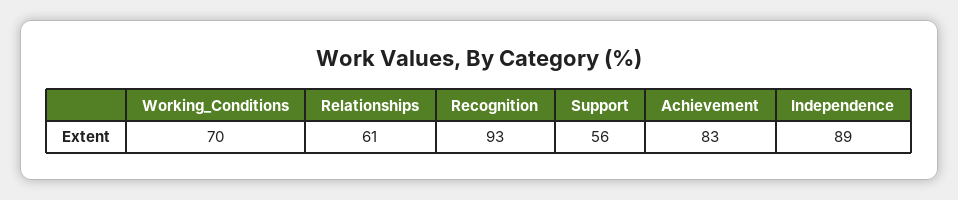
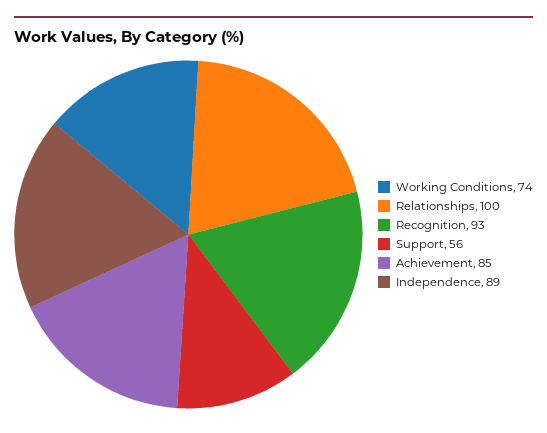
Working_Conditions: 70 -> 74
Relationships: 61 -> 100
Achievement: 83 -> 85

